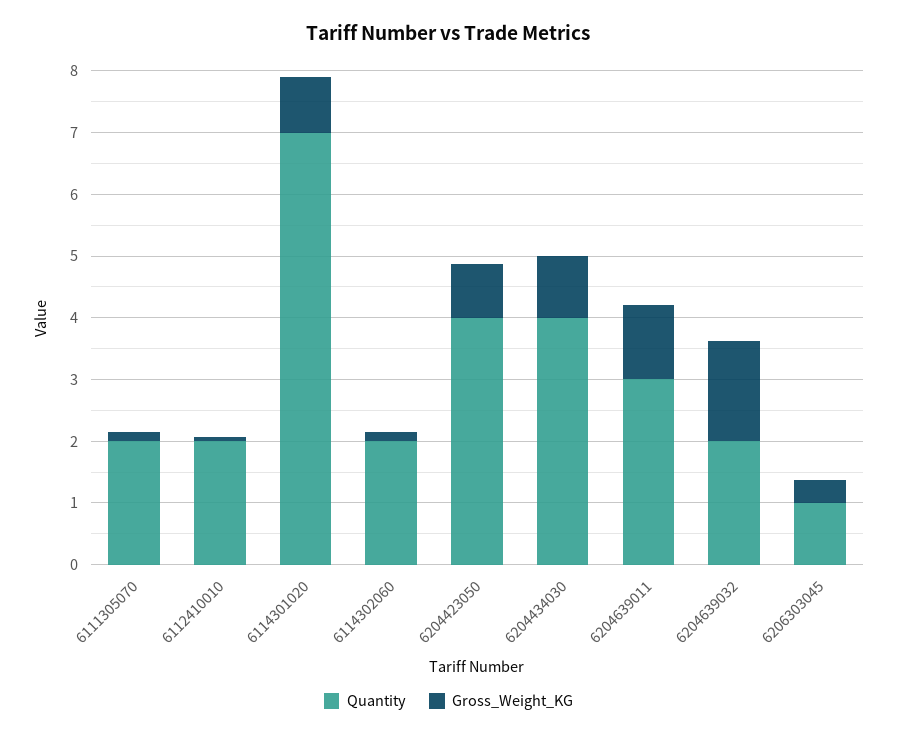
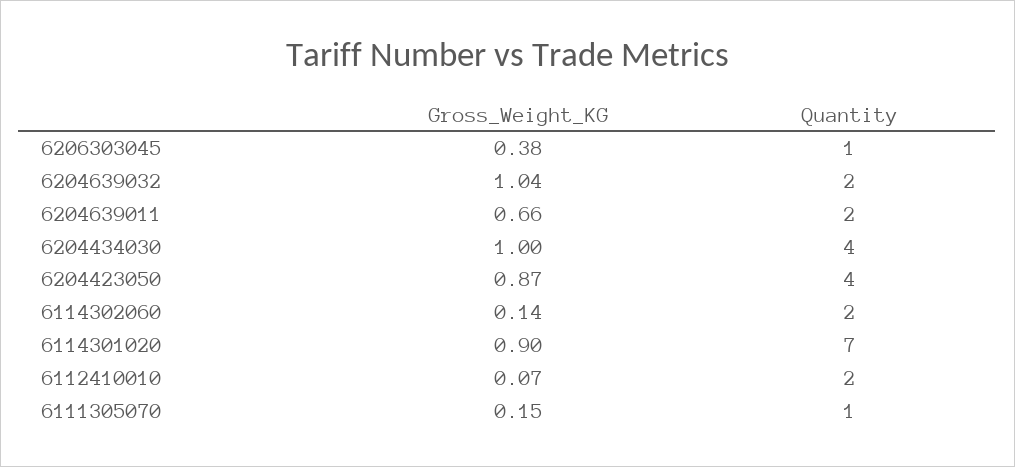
Quantity, 6111305070: 2 -> 1
Quantity, 6204639011: 3 -> 2
Gross_Weight_KG, 6204639011: 1.2 -> 0.66
Gross_Weight_KG, 6204639032: 1.6 -> 1.04

